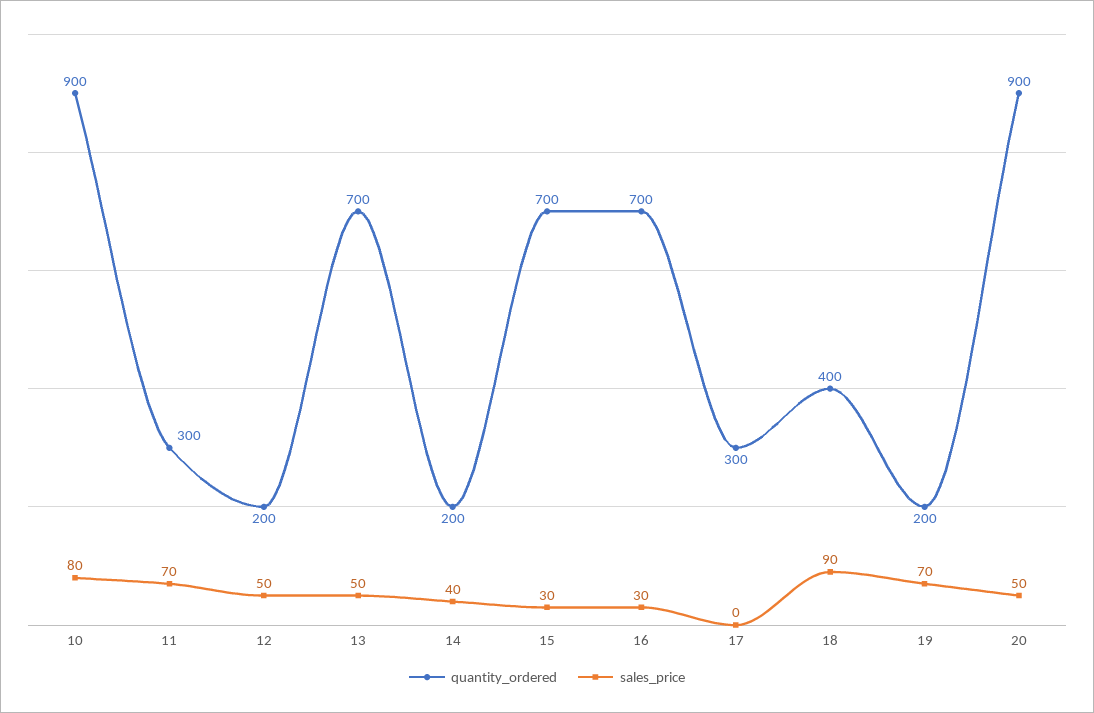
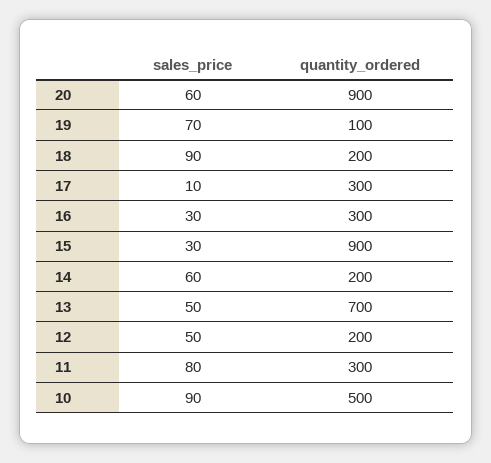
quantity_ordered, 10: 900 -> 500
sales_price, 10: 80 -> 90
sales_price, 11: 70 -> 80
sales_price, 14: 40 -> 60
quantity_ordered, 15: 700 -> 900
quantity_ordered, 16: 700 -> 300
sales_price, 17: 0 -> 10
quantity_ordered, 18: 400 -> 200
quantity_ordered, 19: 200 -> 100
sales_price, 20: 50 -> 60

